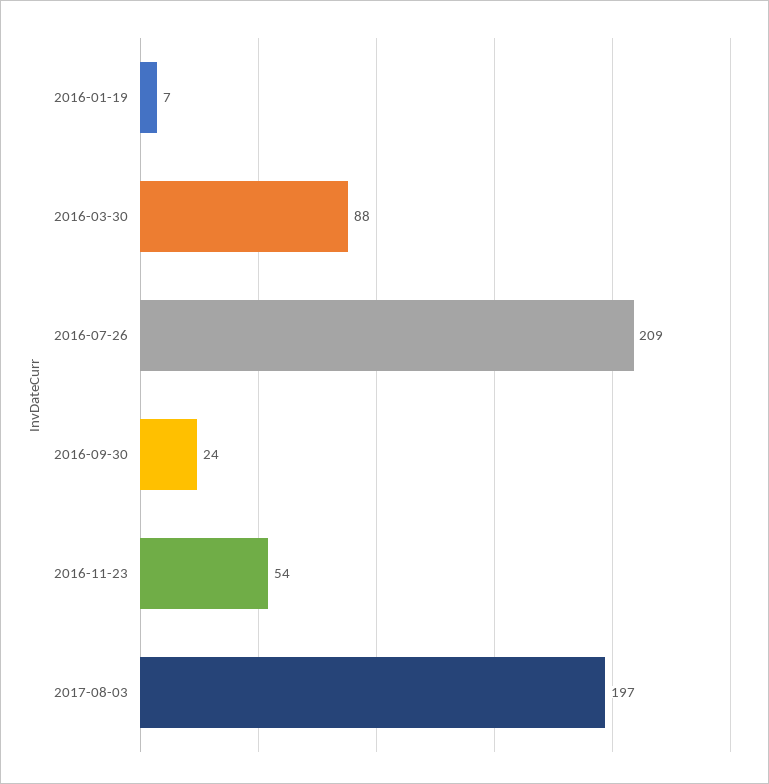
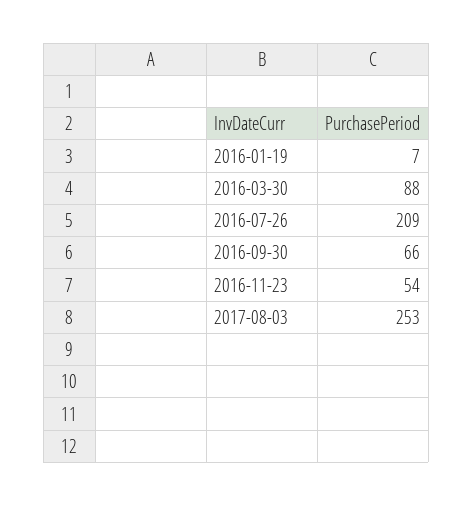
2016-09-30: 24 -> 66
2017-08-03: 197 -> 253

